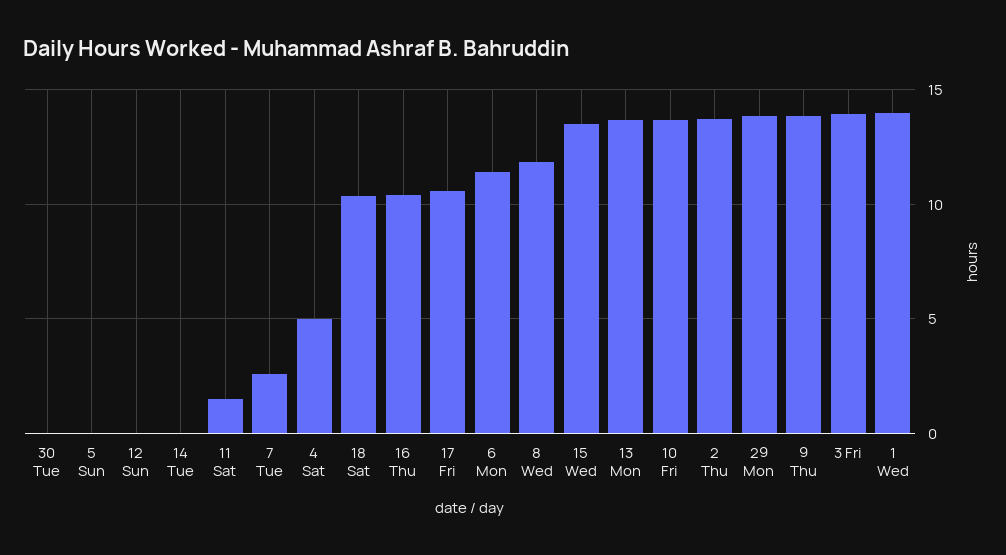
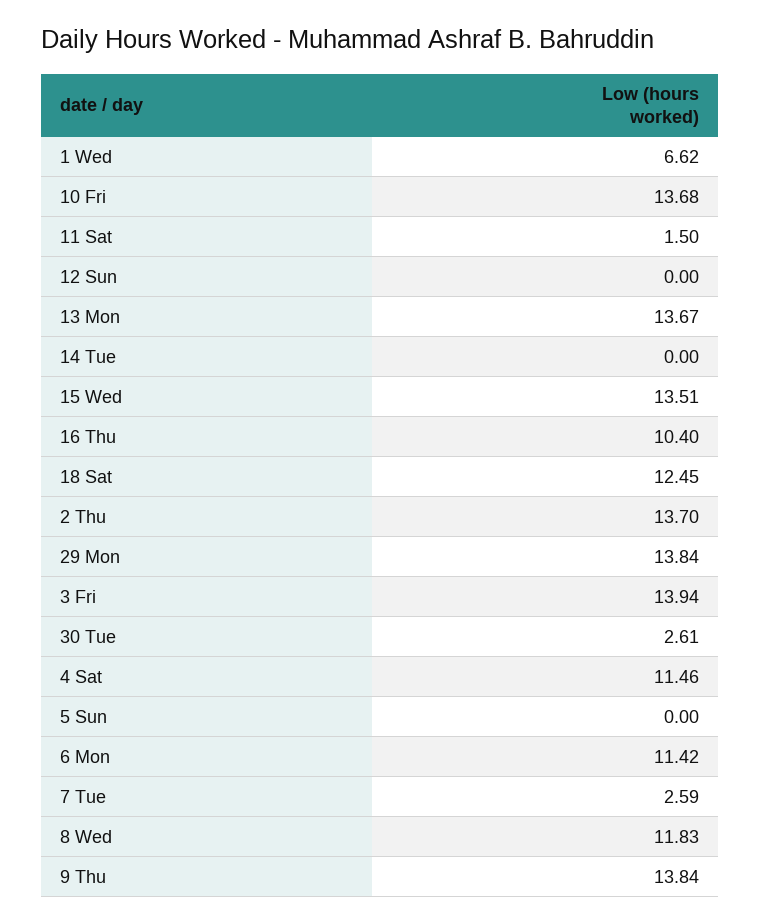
30 Tue: 0 -> 2.61
4 Sat: 5 -> 11.46
18 Sat: 10.5 -> 12.45
17 Fri: 10.5 -> none
1 Wed: 14 -> 6.62

